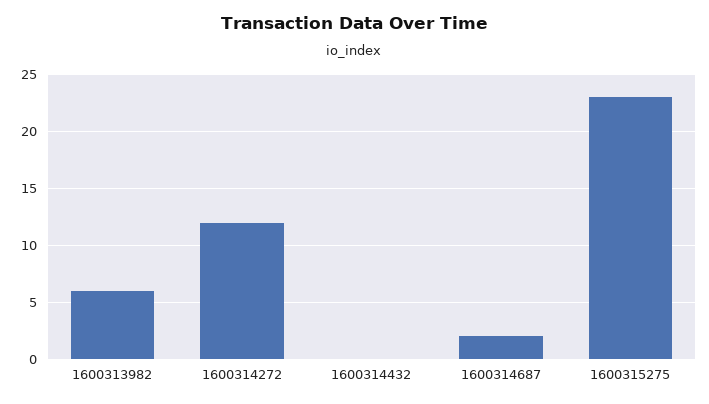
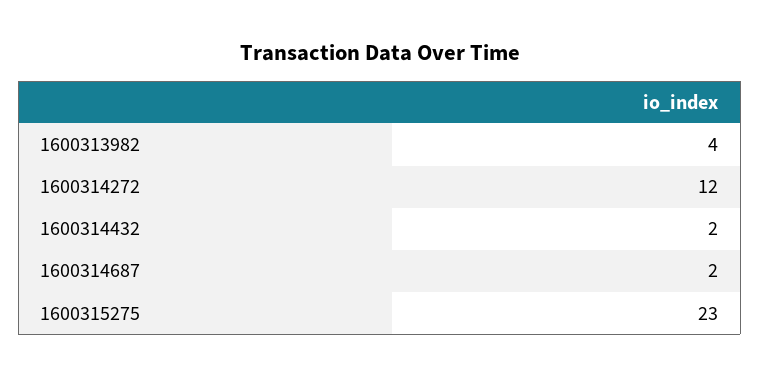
1600313982: 6 -> 4
1600314432: 0 -> 2

